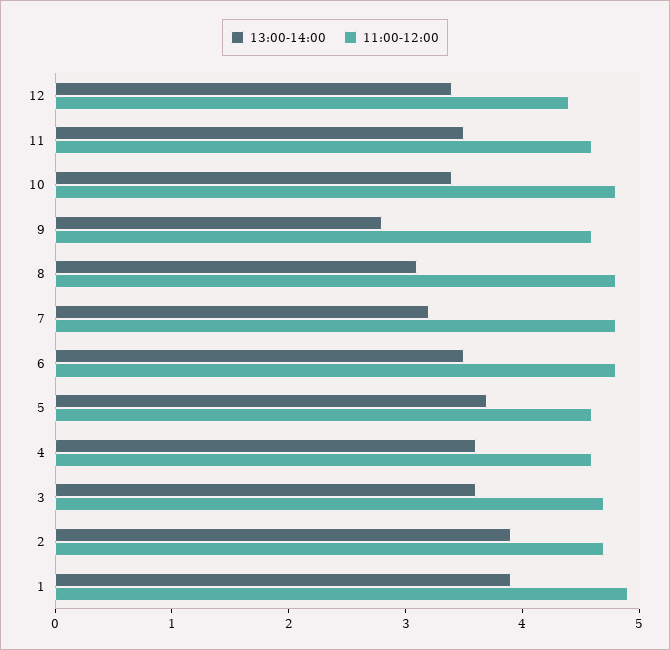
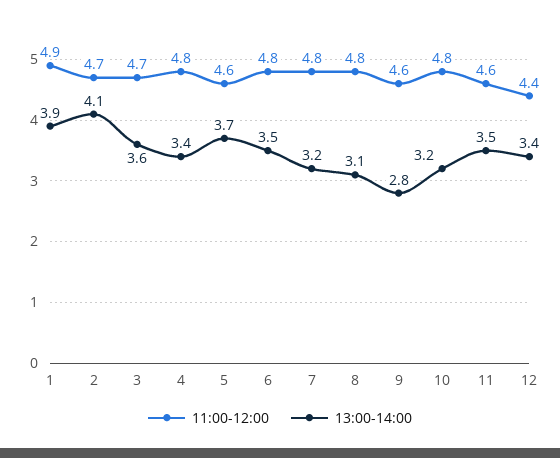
13:00-14:00, 10: 3.4 -> 3.2
13:00-14:00, 4: 3.6 -> 3.4
11:00-12:00, 4: 4.6 -> 4.8
13:00-14:00, 2: 3.9 -> 4.1

